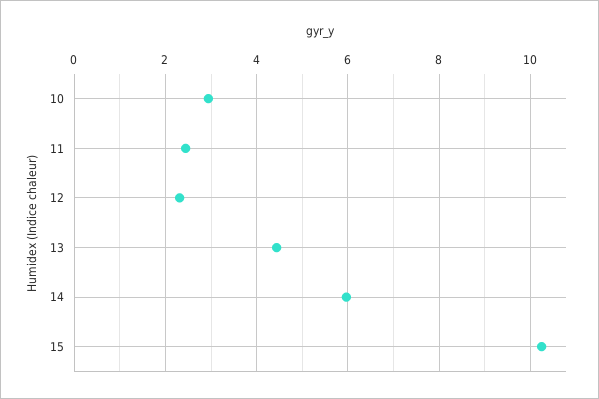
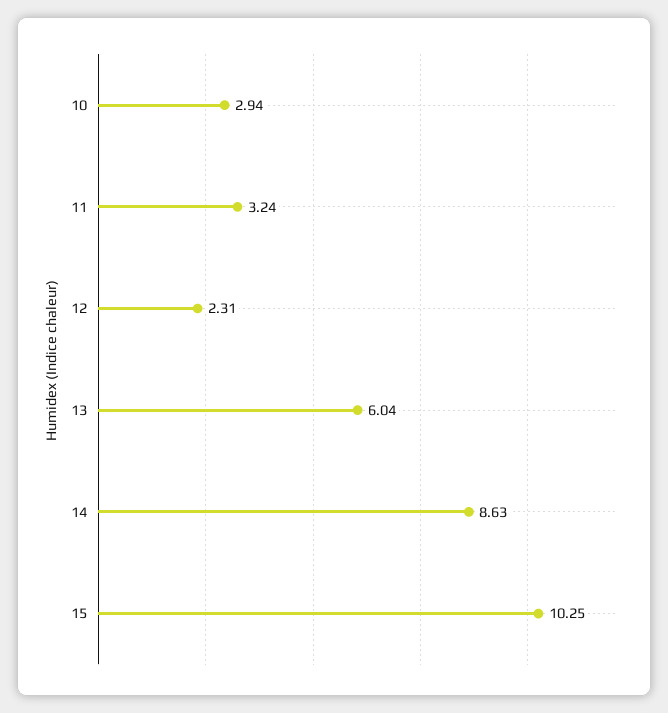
11: 2.4 -> 3.24
13: 4.4 -> 6.04
14: 6 -> 8.63

